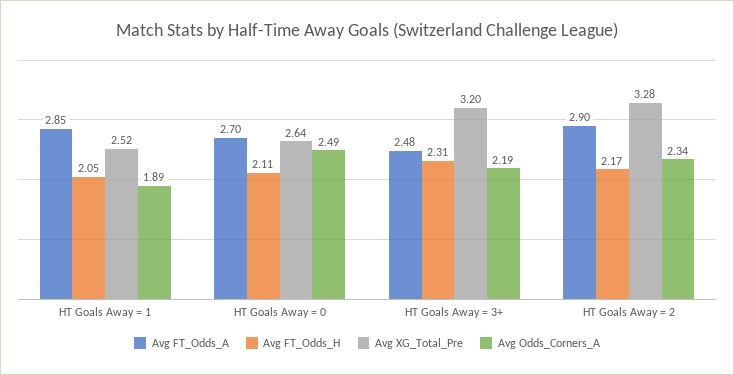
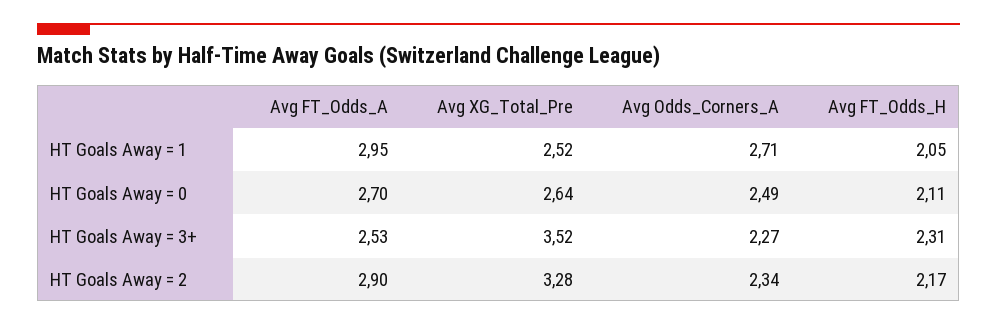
Avg FT_Odds_A, HT Goals Away = 1: 2.85 -> 2.95
Avg Odds_Corners_A, HT Goals Away = 1: 1.89 -> 2.71
Avg FT_Odds_A, HT Goals Away = 3+: 2.48 -> 2.53
Avg XG_Total_Pre, HT Goals Away = 3+: 3.2 -> 3.52
Avg Odds_Corners_A, HT Goals Away = 3+: 2.19 -> 2.27

